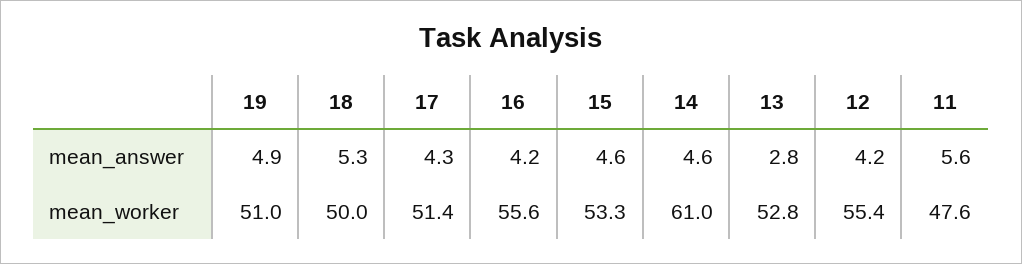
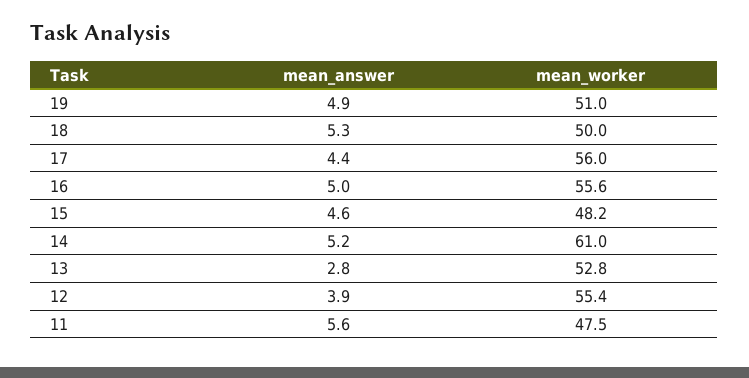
17, mean_answer: 4.3 -> 4.4
16, mean_answer: 4.2 -> 5
14, mean_answer: 4.6 -> 5.2
12, mean_answer: 4.2 -> 3.9
17, mean_worker: 51.4 -> 56
15, mean_worker: 53.3 -> 48.2
11, mean_worker: 47.6 -> 47.5

